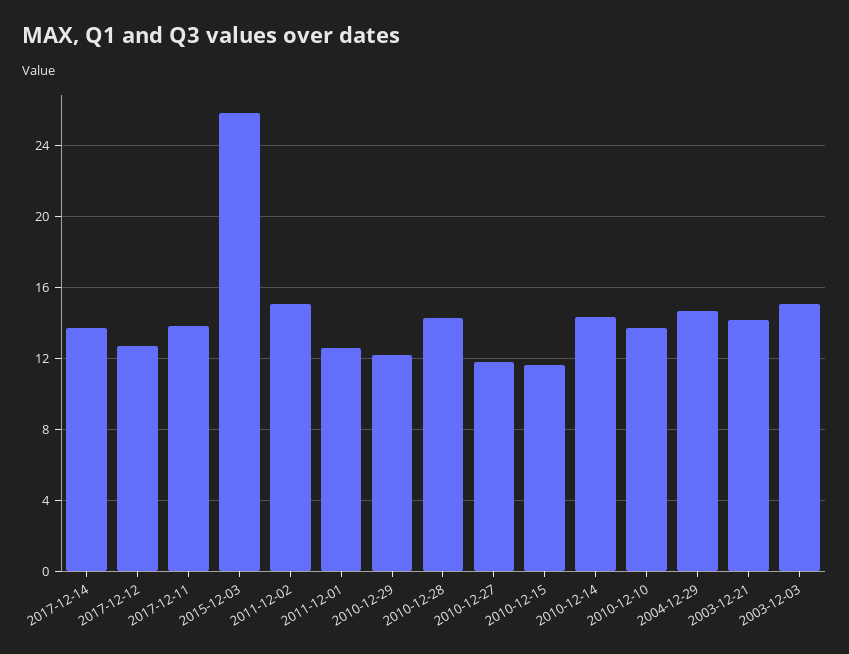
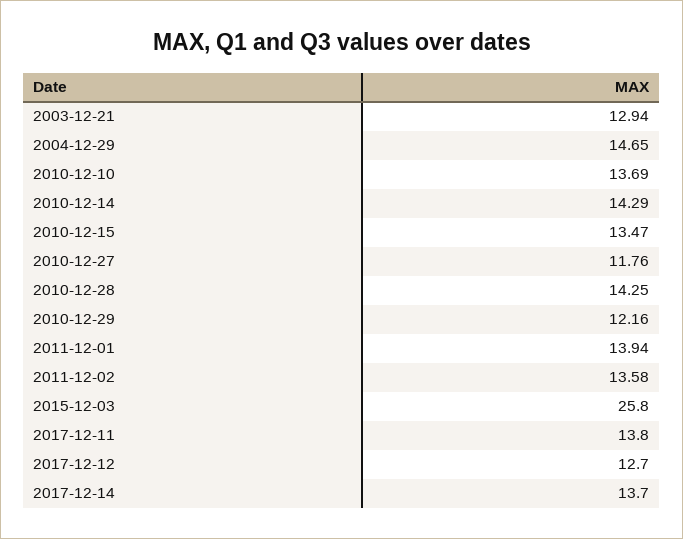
2011-12-02: 15 -> 13.58
2011-12-01: 12.5 -> 13.94
2010-12-15: 11.5 -> 13.47
2003-12-21: 14 -> 12.94
2003-12-03: 15 -> none

